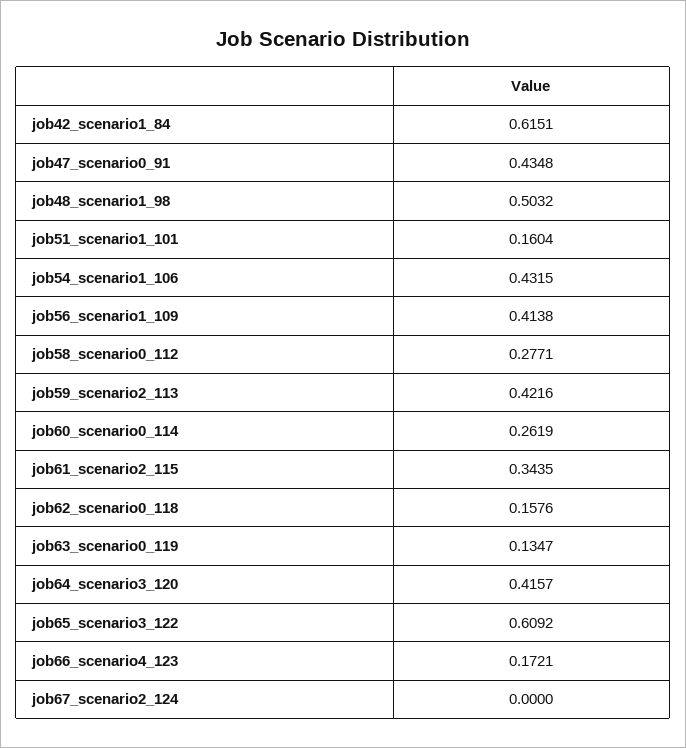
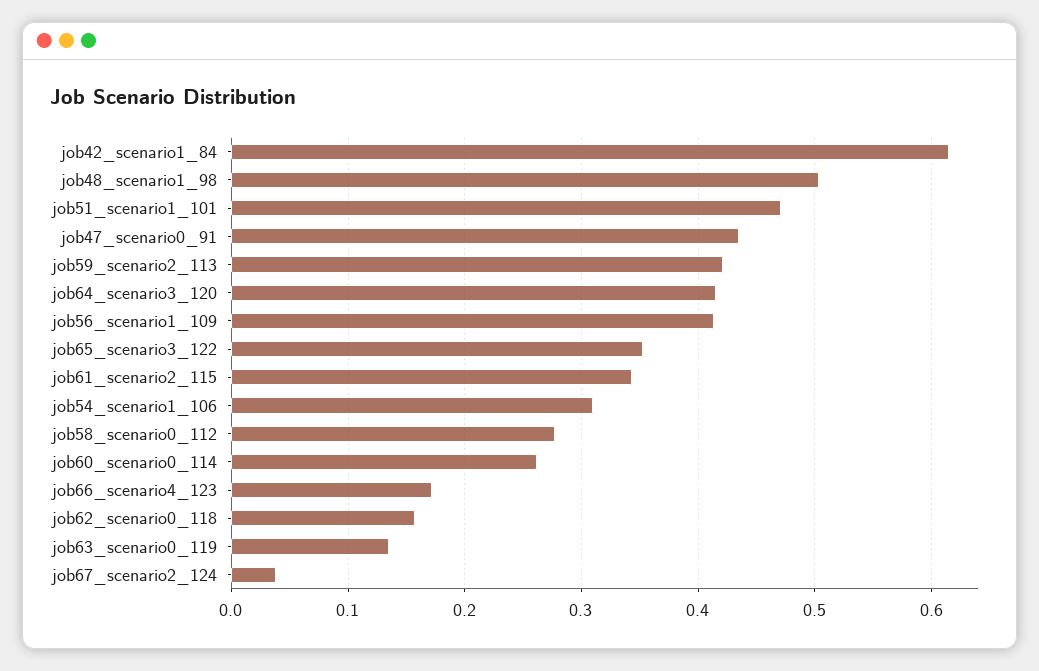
job51_scenario1_101: 0.1604 -> 0.47
job54_scenario1_106: 0.4315 -> 0.31
job65_scenario3_122: 0.6092 -> 0.35
job67_scenario2_124: 0 -> 0.04

